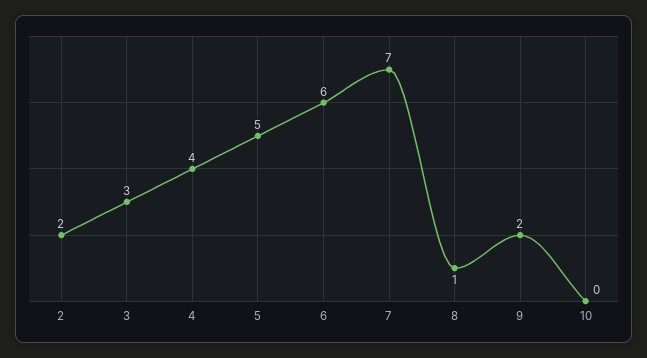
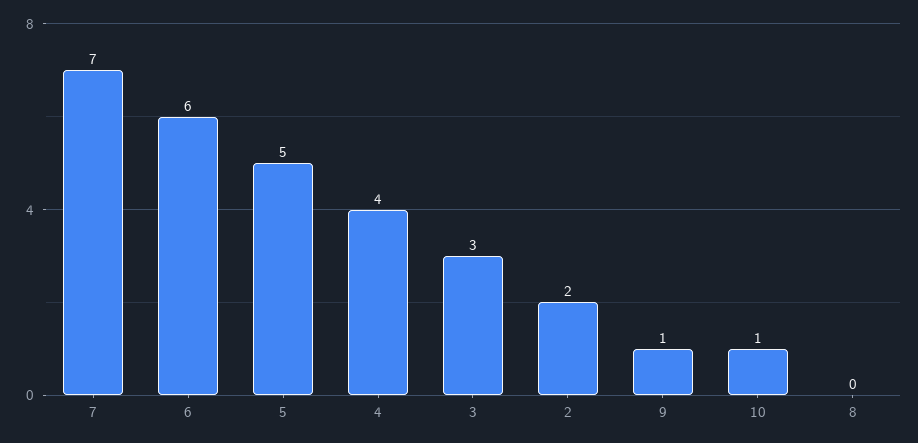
8: 1 -> 0
9: 2 -> 1
10: 0 -> 1

